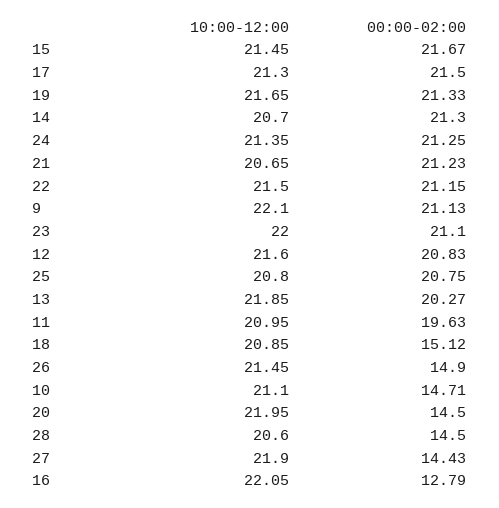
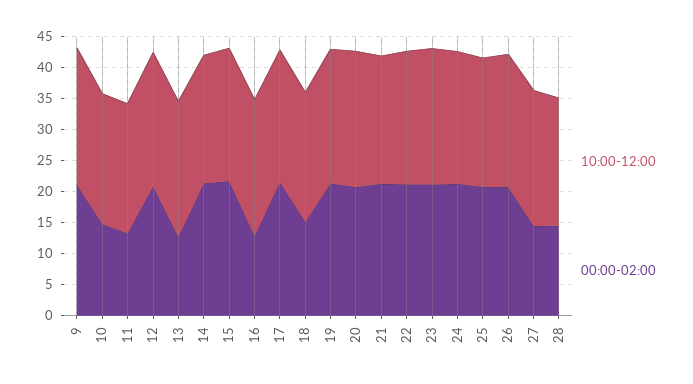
00:00-02:00, 13: 20.27 -> 12.5
00:00-02:00, 11: 19.63 -> 12.5
00:00-02:00, 26: 14.9 -> 20
00:00-02:00, 20: 14.5 -> 20

